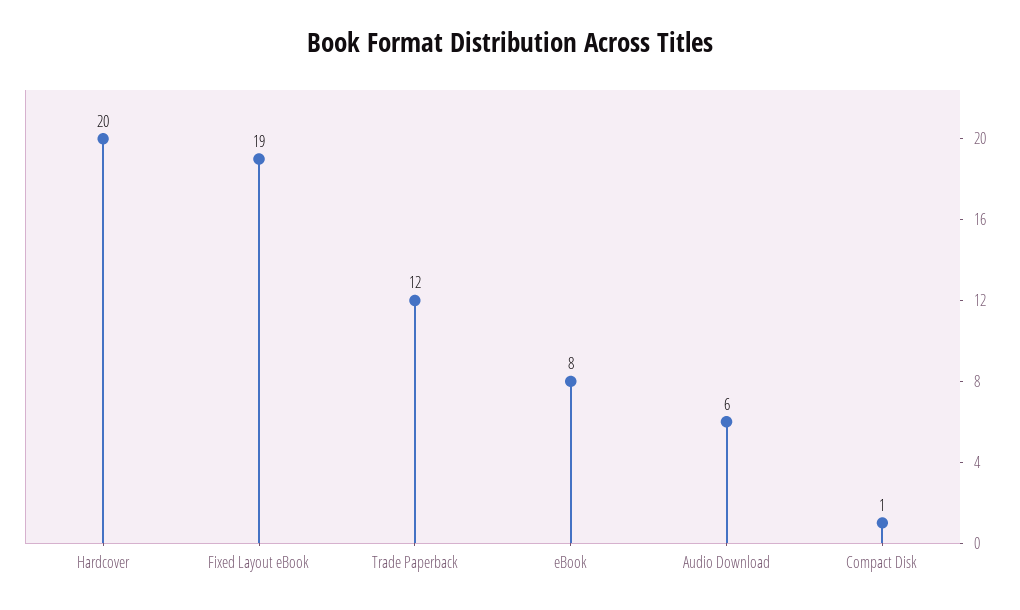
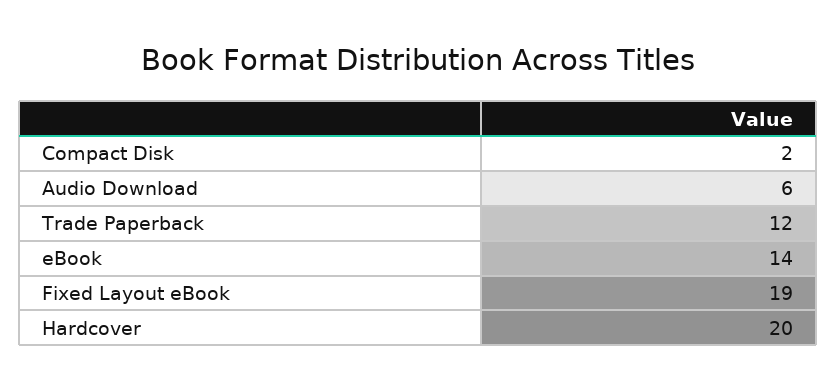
eBook: 8 -> 14
Compact Disk: 1 -> 2

